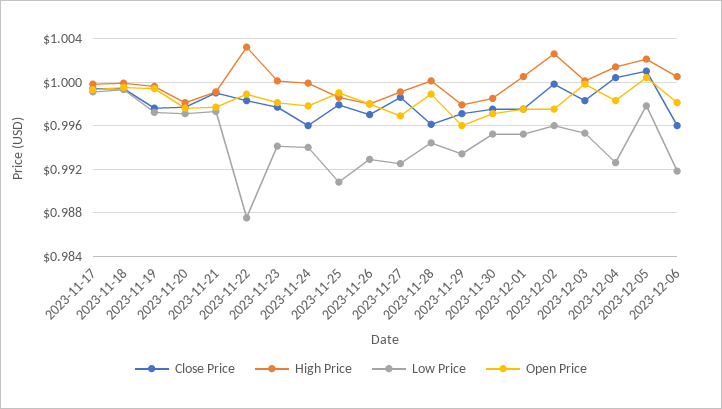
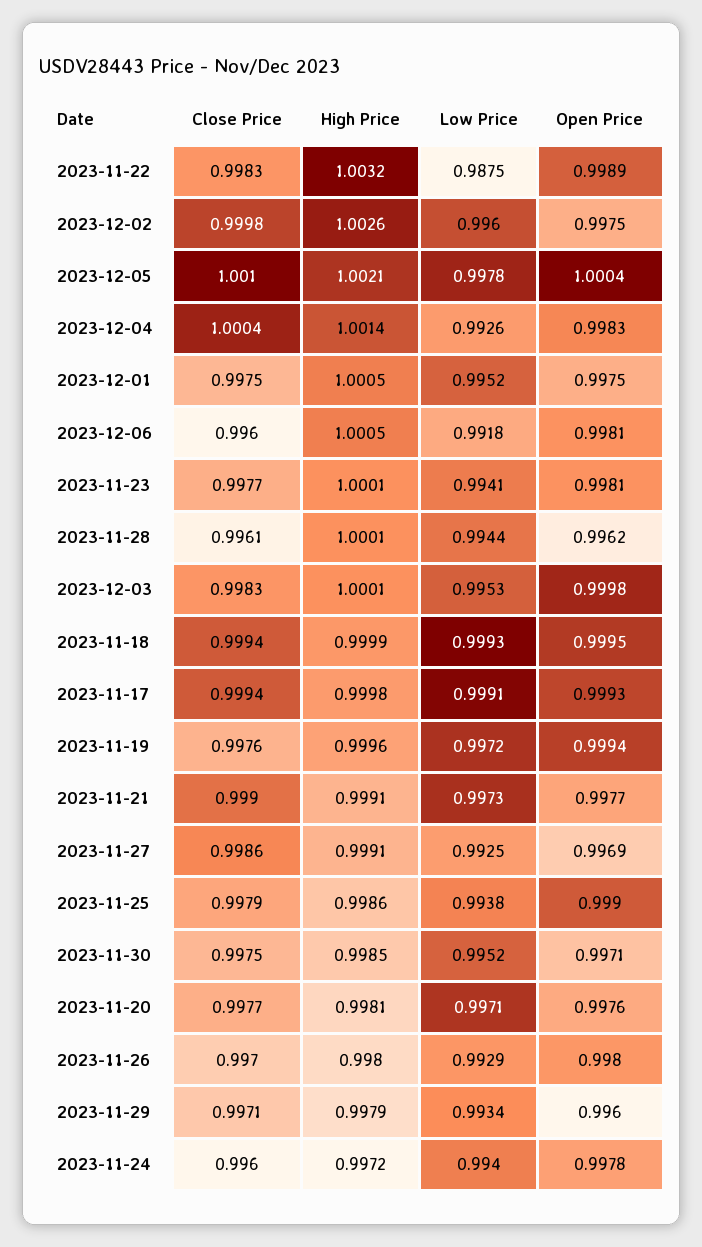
High Price, 2023-11-24: 1 -> 0.9972
Low Price, 2023-11-25: 0.991 -> 0.9938
Open Price, 2023-11-28: 0.999 -> 0.9962

